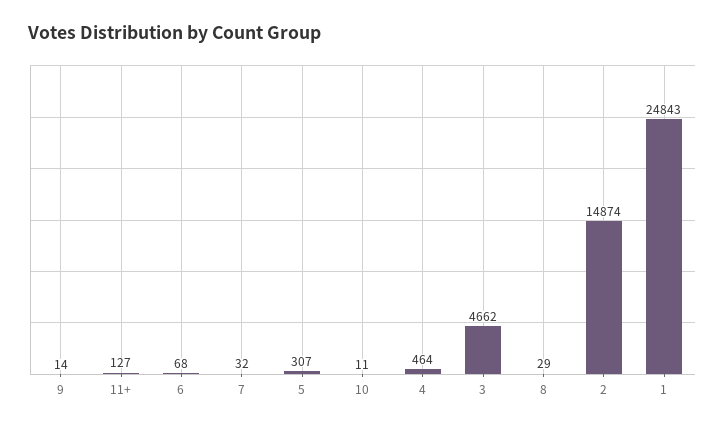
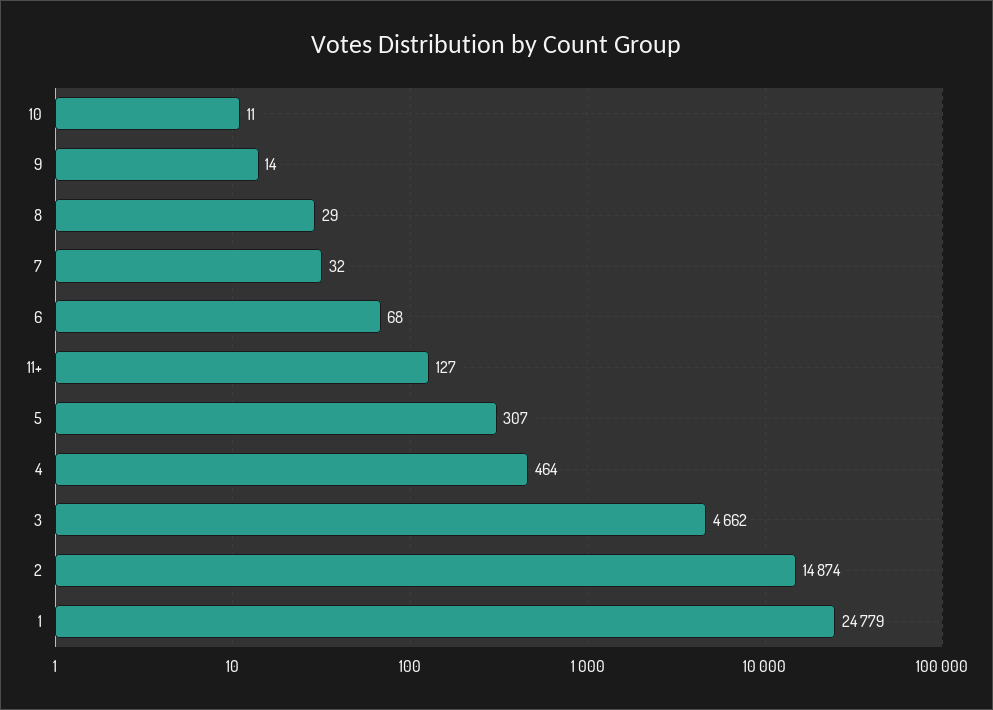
1: 24843 -> 24779

